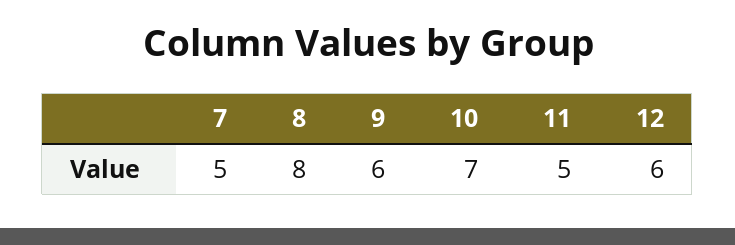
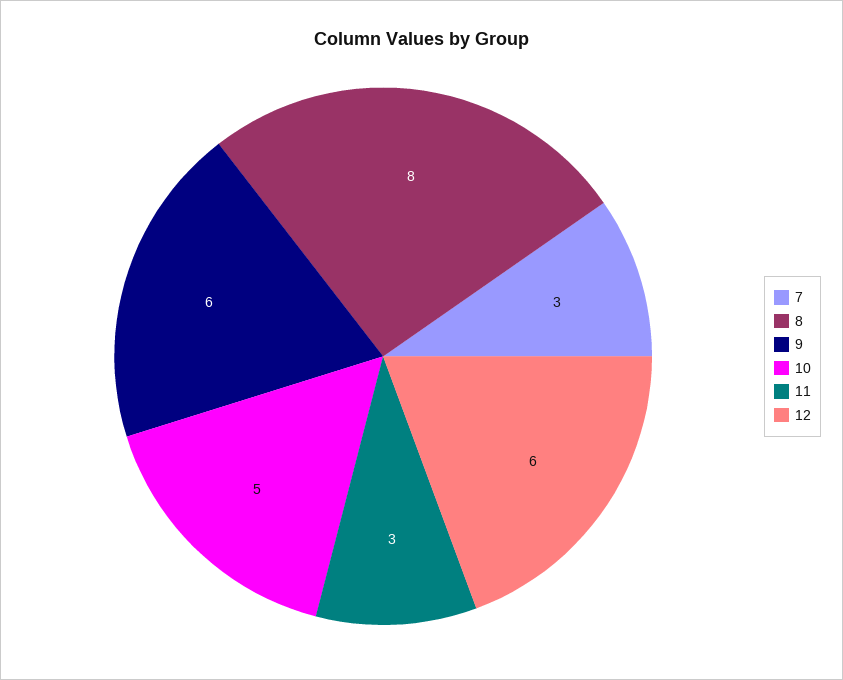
7: 5 -> 3
10: 7 -> 5
11: 5 -> 3

